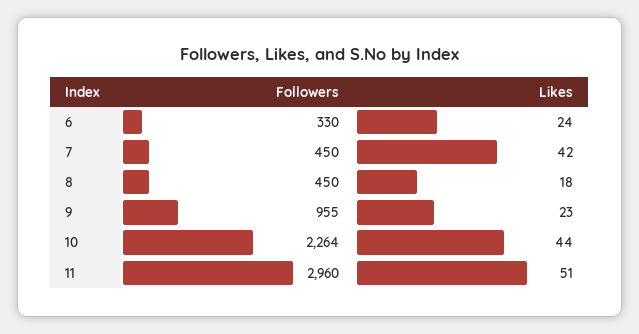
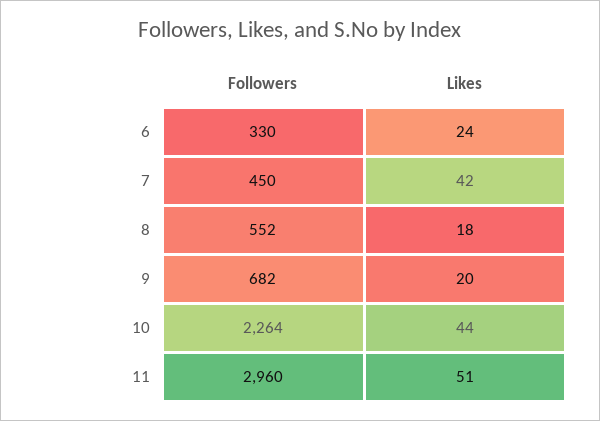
Followers, 8: 450 -> 552
Followers, 9: 955 -> 682
Likes, 9: 23 -> 20

